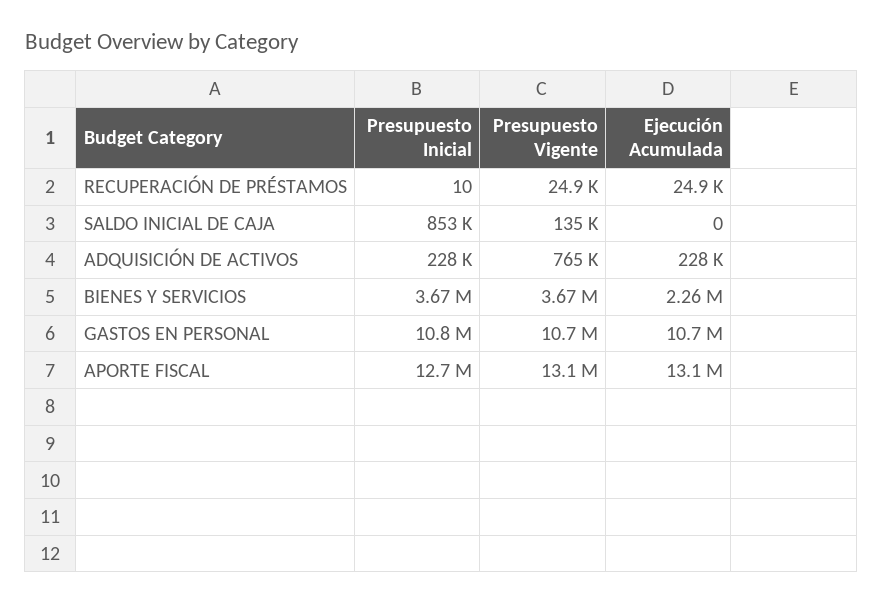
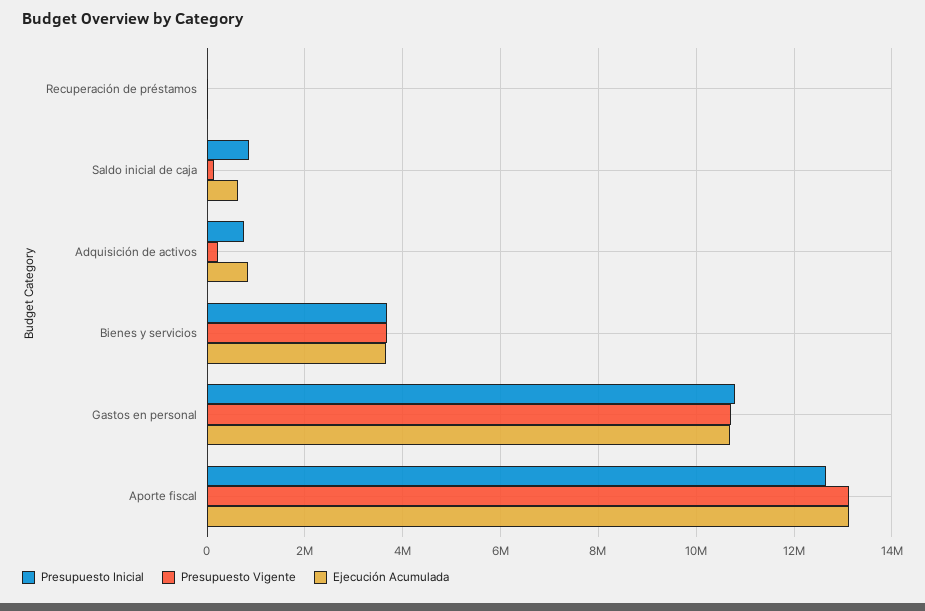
Ejecución Acumulada, SALDO INICIAL DE CAJA: 0 -> 600000
Presupuesto Inicial, ADQUISICIÓN DE ACTIVOS: 228000 -> 800000
Presupuesto Vigente, ADQUISICIÓN DE ACTIVOS: 765000 -> 200000
Ejecución Acumulada, ADQUISICIÓN DE ACTIVOS: 228000 -> 800000
Ejecución Acumulada, BIENES Y SERVICIOS: 2260000 -> 3600000

